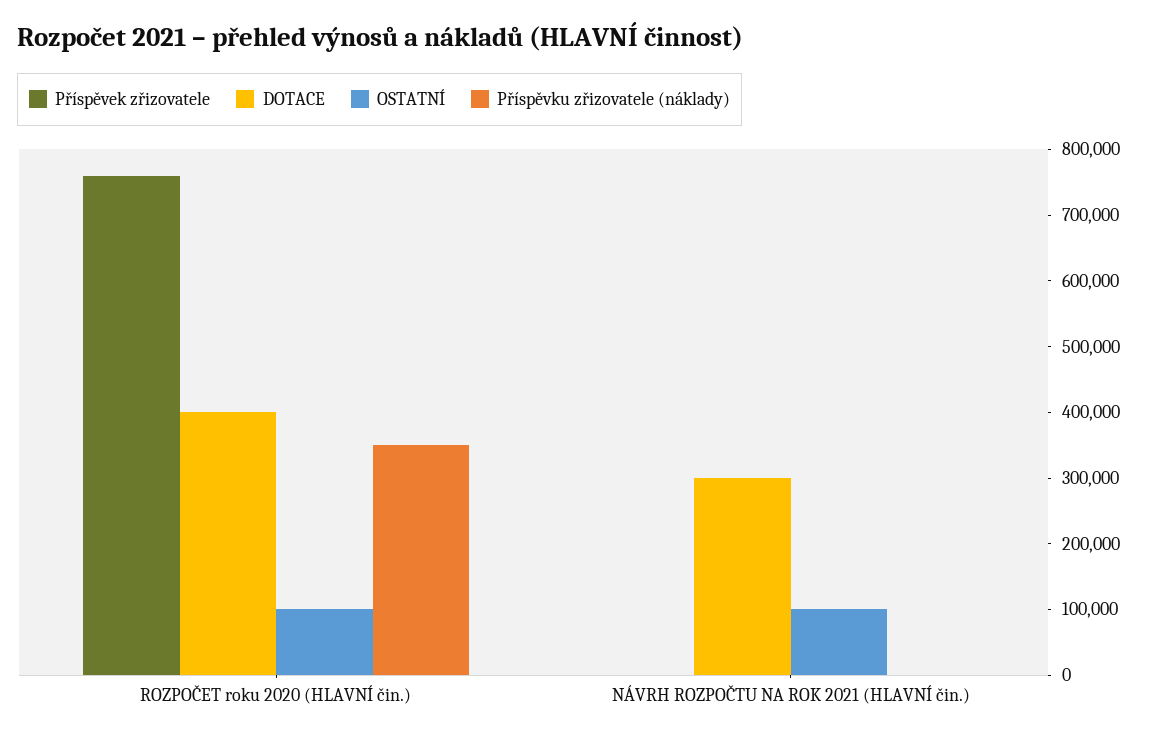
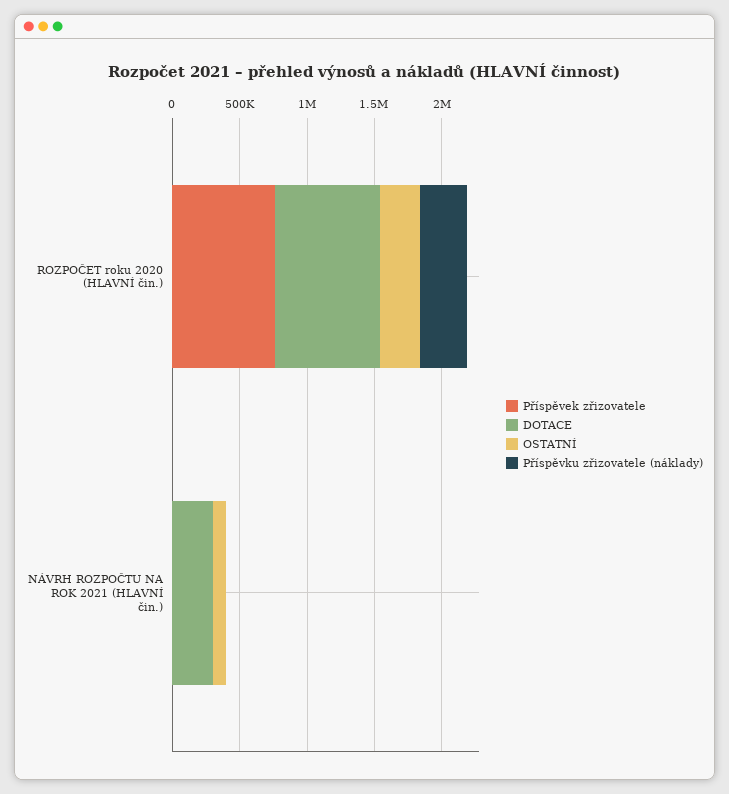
DOTACE, ROZPOČET roku 2020 (HLAVNÍ čin.): 400000 -> 800000
OSTATNÍ, ROZPOČET roku 2020 (HLAVNÍ čin.): 100000 -> 300000

